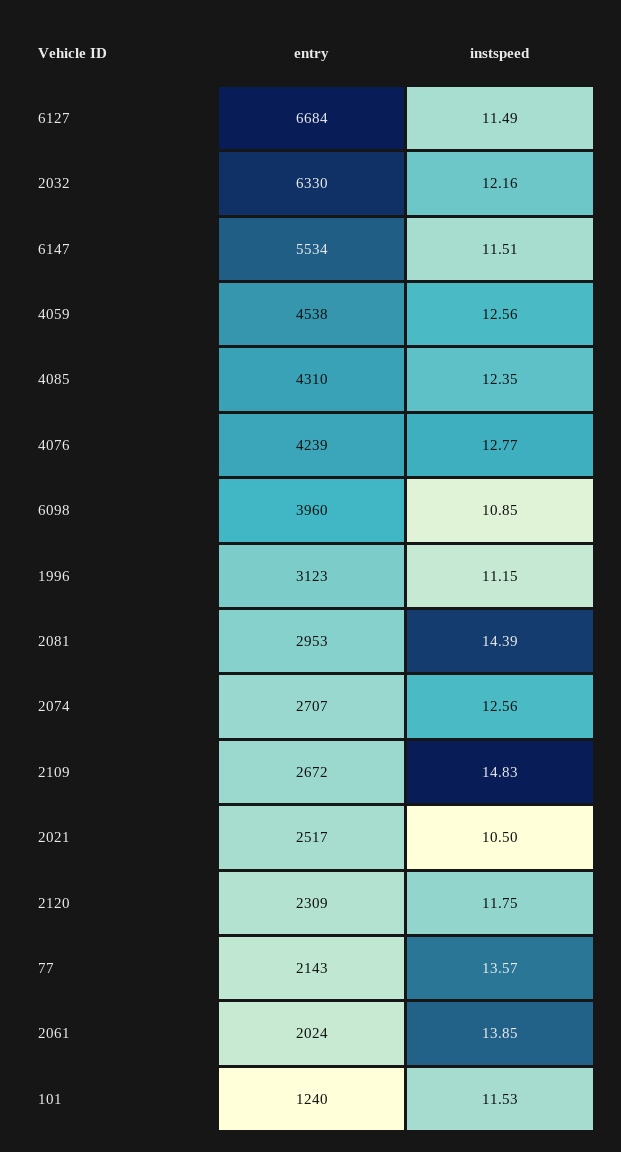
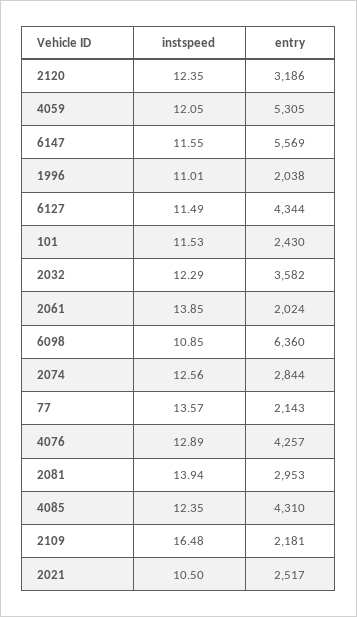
entry, 6127: 6684 -> 4344
entry, 2032: 6330 -> 3582
instspeed, 2032: 12.16 -> 12.29
entry, 6147: 5534 -> 5569
instspeed, 6147: 11.51 -> 11.55
entry, 4059: 4538 -> 5305
instspeed, 4059: 12.56 -> 12.05
entry, 4076: 4239 -> 4257
instspeed, 4076: 12.77 -> 12.89
entry, 6098: 3960 -> 6360
entry, 1996: 3123 -> 2038
instspeed, 1996: 11.15 -> 11.01
instspeed, 2081: 14.39 -> 13.94
entry, 2074: 2707 -> 2844
entry, 2109: 2672 -> 2181
instspeed, 2109: 14.83 -> 16.48
entry, 2120: 2309 -> 3186
instspeed, 2120: 11.75 -> 12.35
entry, 101: 1240 -> 2430

